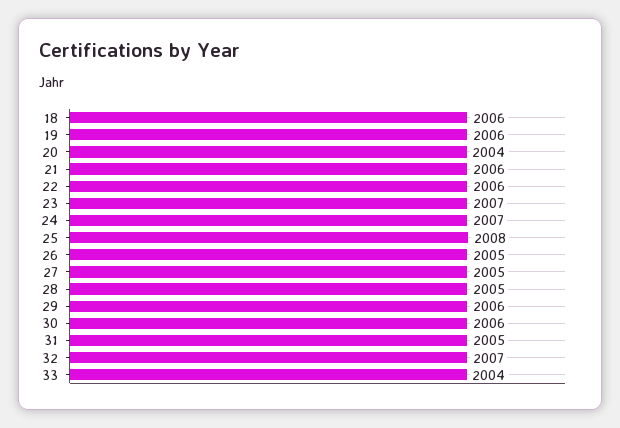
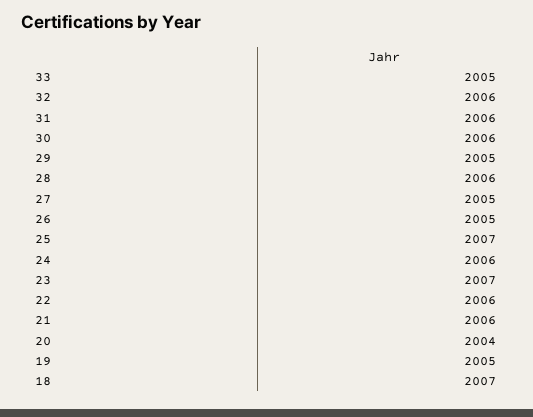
18: 2006 -> 2007
19: 2006 -> 2005
24: 2007 -> 2006
25: 2008 -> 2007
28: 2005 -> 2006
29: 2006 -> 2005
31: 2005 -> 2006
32: 2007 -> 2006
33: 2004 -> 2005

